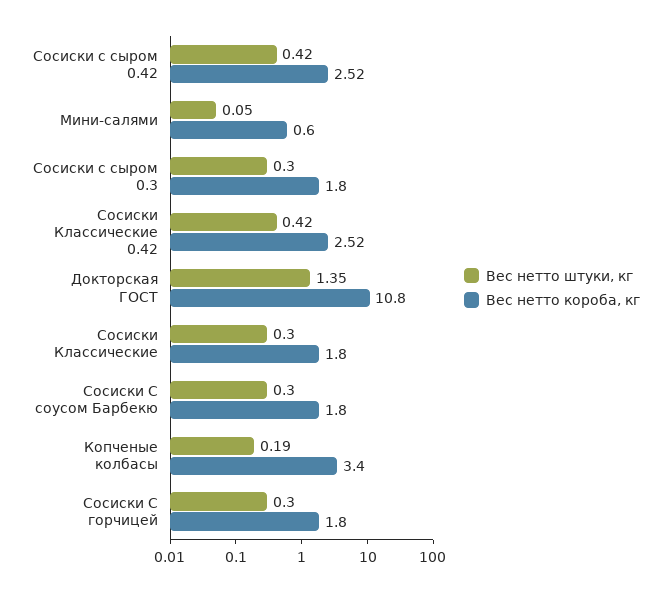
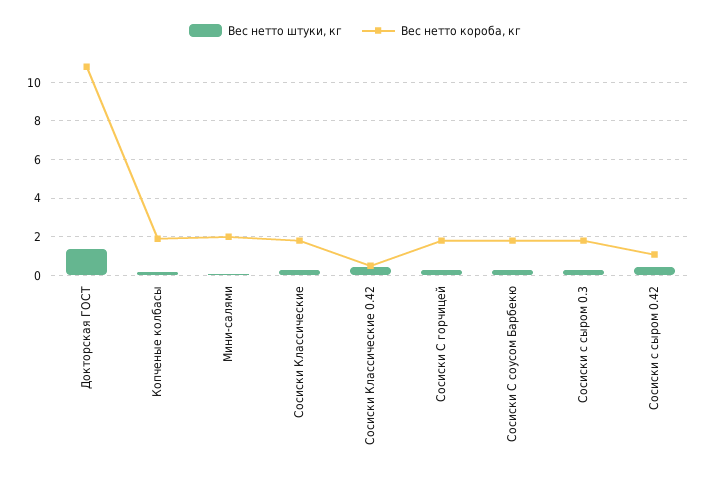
Вес нетто короба, кг, Сосиски с сыром 0.42: 2.52 -> 1
Вес нетто короба, кг, Мини-салями: 0.6 -> 2
Вес нетто короба, кг, Сосиски Классические 0.42: 2.52 -> 0.5
Вес нетто короба, кг, Копченые колбасы: 3.4 -> 2

